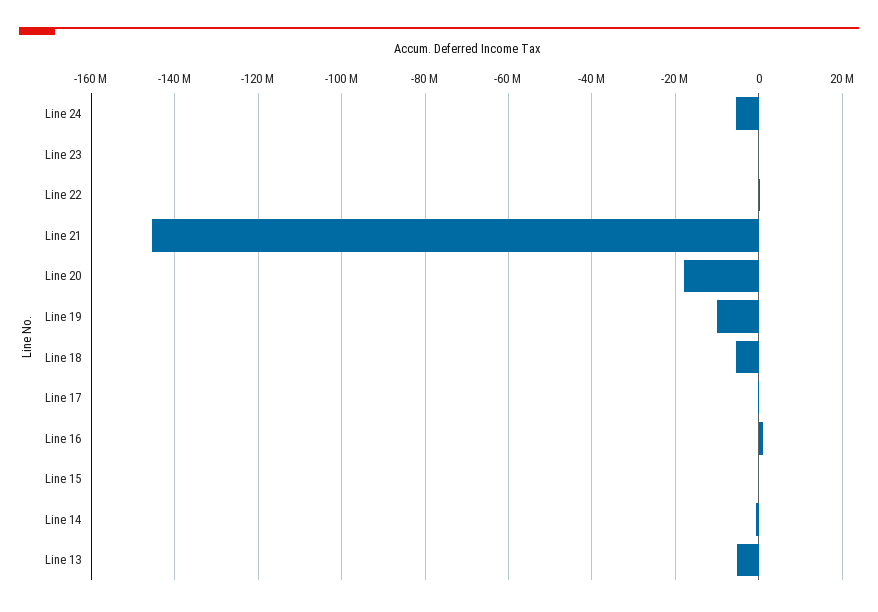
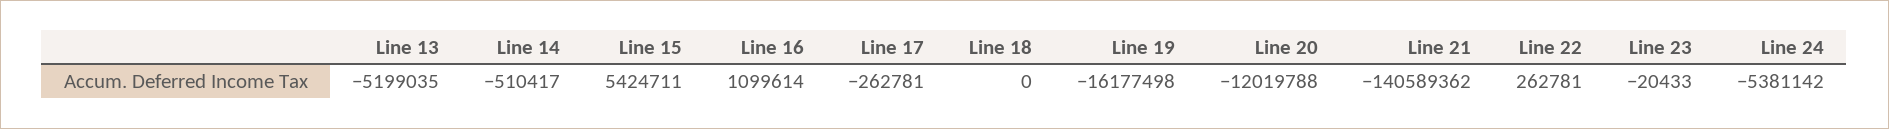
Line 21: -146000000 -> -140589362
Line 20: -18000000 -> -12019788
Line 19: -10000000 -> -16177498
Line 18: -6000000 -> 0
Line 15: 0 -> 5424711

